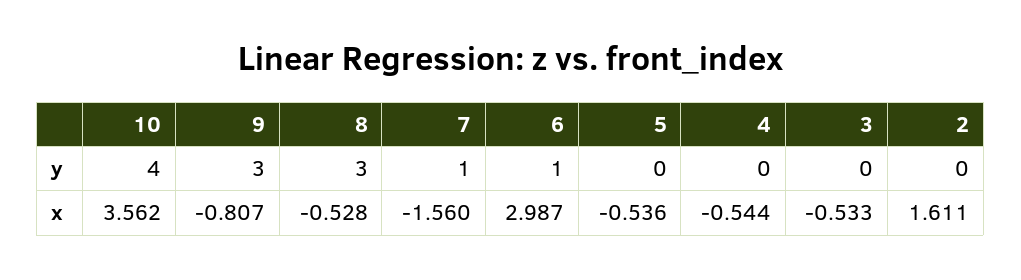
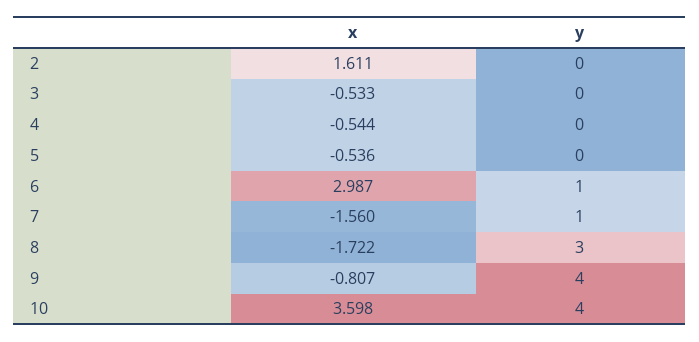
9, y: 3 -> 4
10, x: 3.562 -> 3.598
8, x: -0.528 -> -1.722

